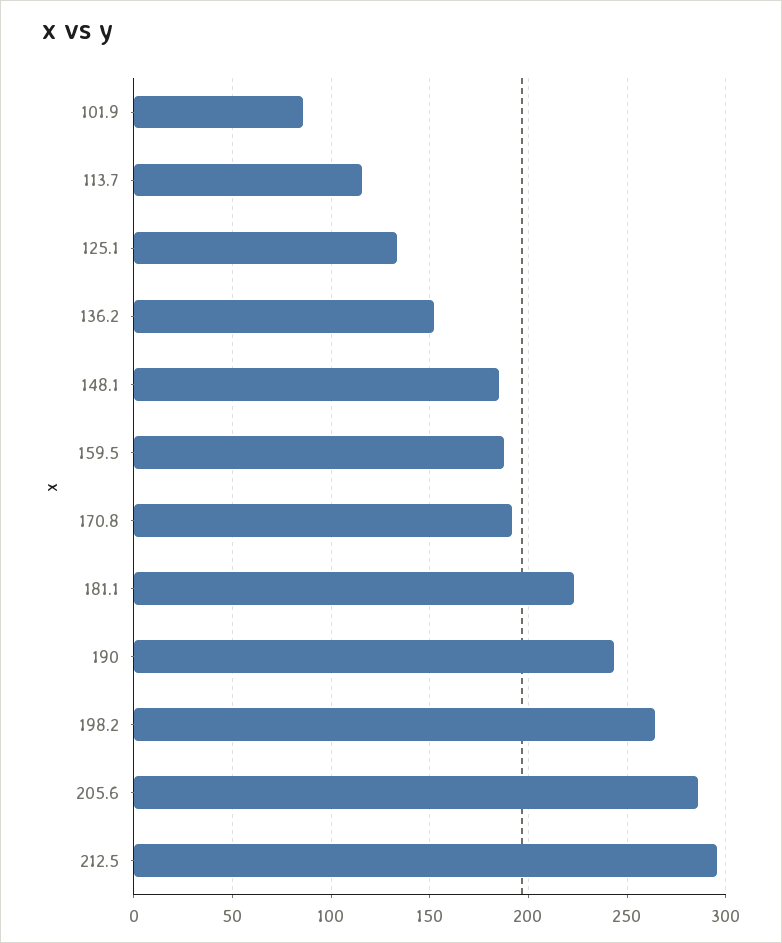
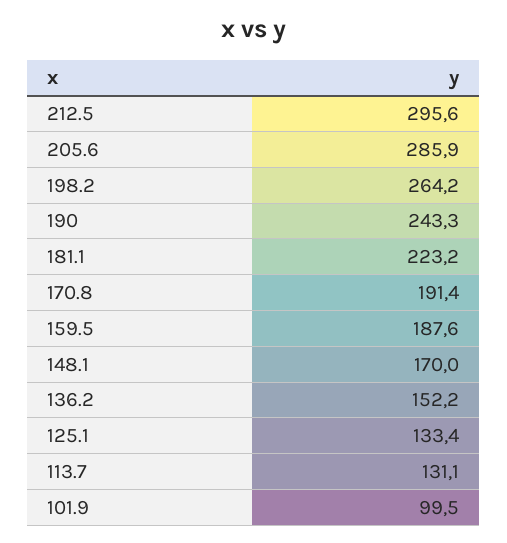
101.9: 85 -> 99.5
113.7: 115 -> 131.1
148.1: 185 -> 170

